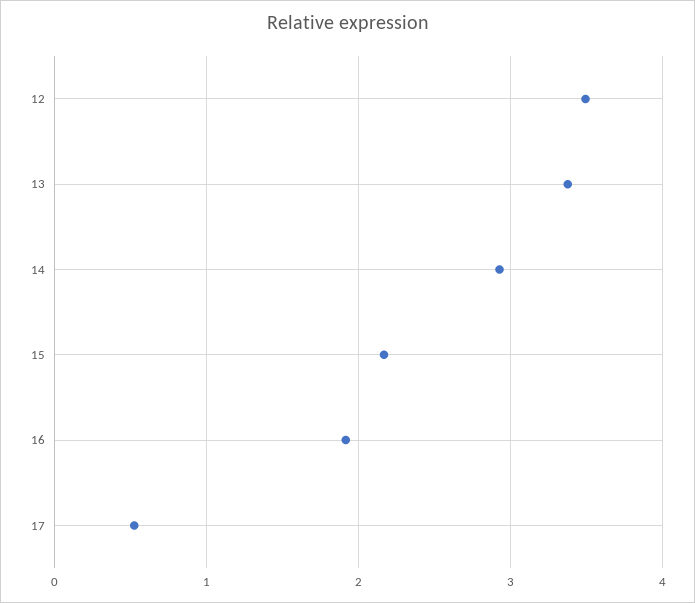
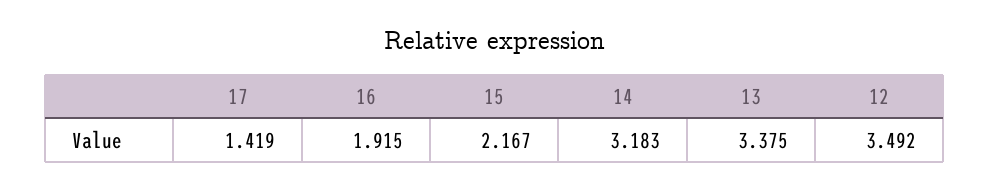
14: 2.9 -> 3.183
17: 0.5 -> 1.419

